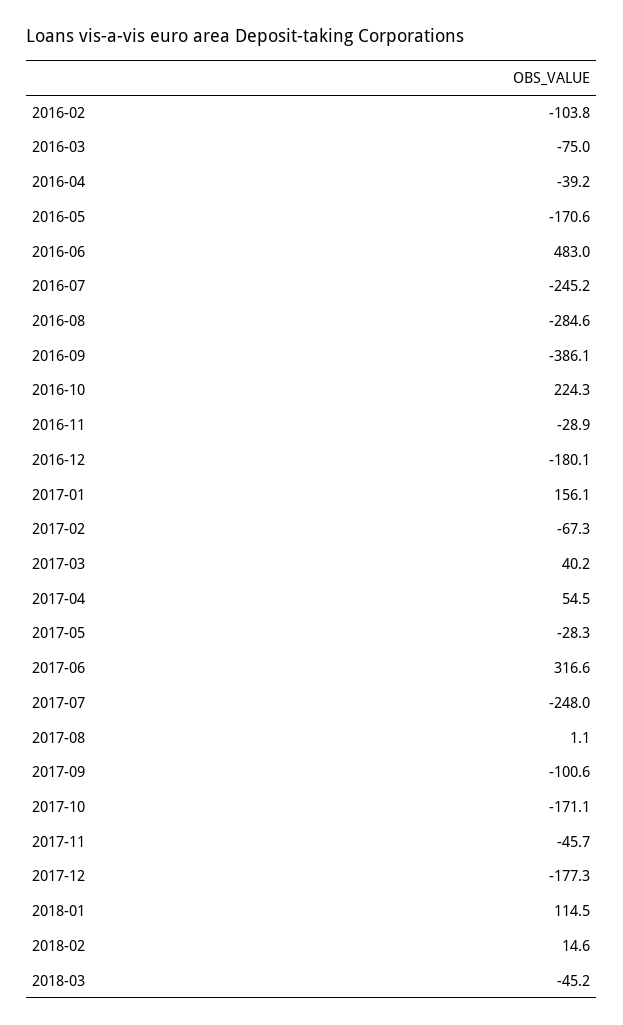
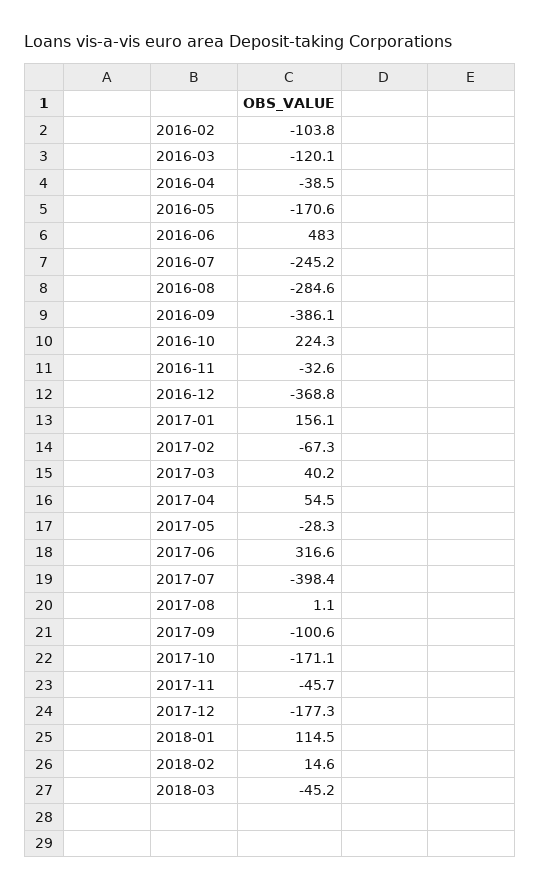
2016-03: -75 -> -120.1
2016-04: -39.2 -> -38.5
2016-11: -28.9 -> -32.6
2016-12: -180.1 -> -368.8
2017-07: -248 -> -398.4

